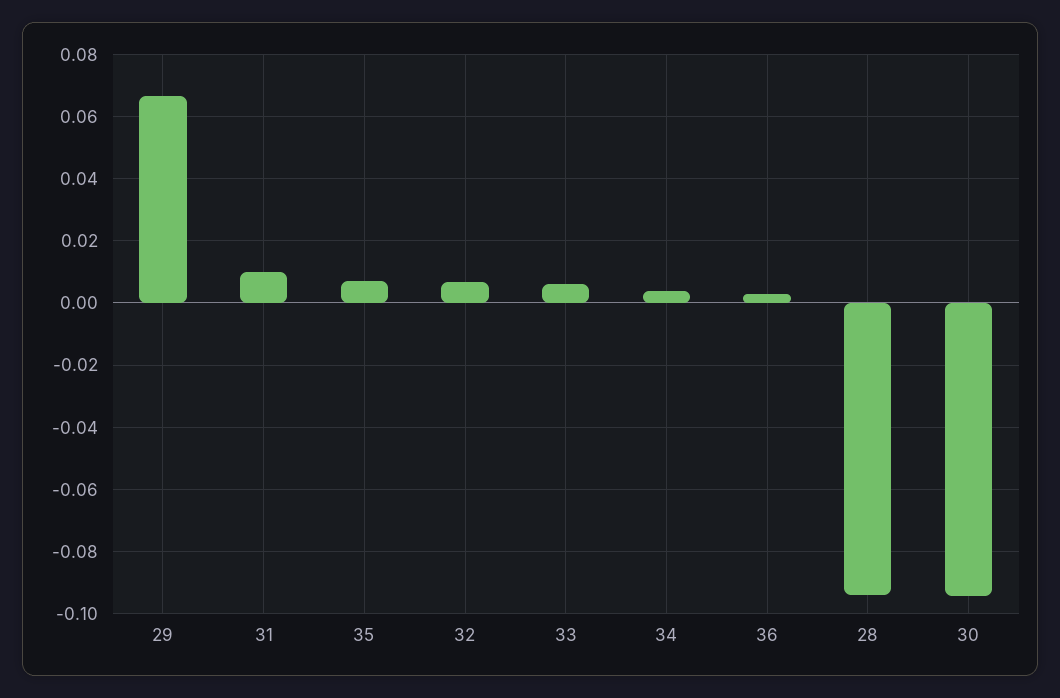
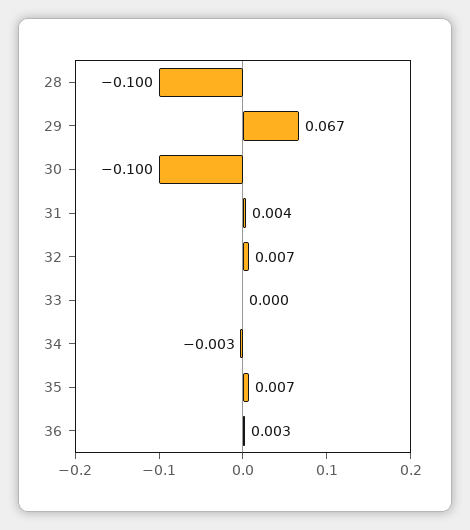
31: 0.01 -> 0.004
33: 0.006 -> 0
34: 0.004 -> -0.003
28: -0.094 -> -0.1
30: -0.094 -> -0.1

